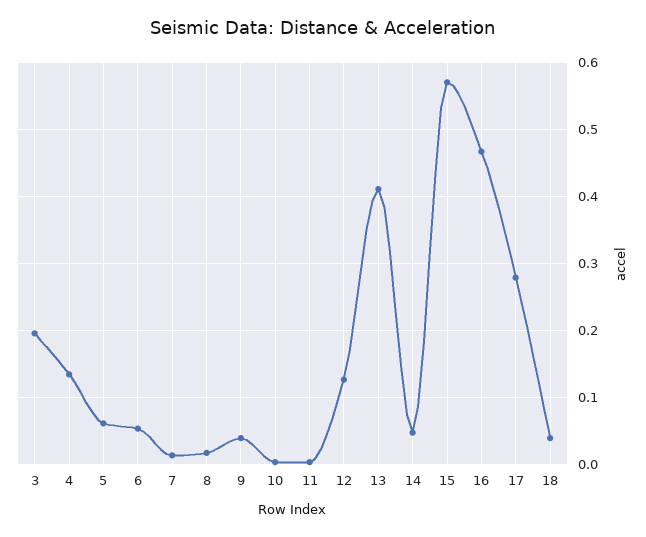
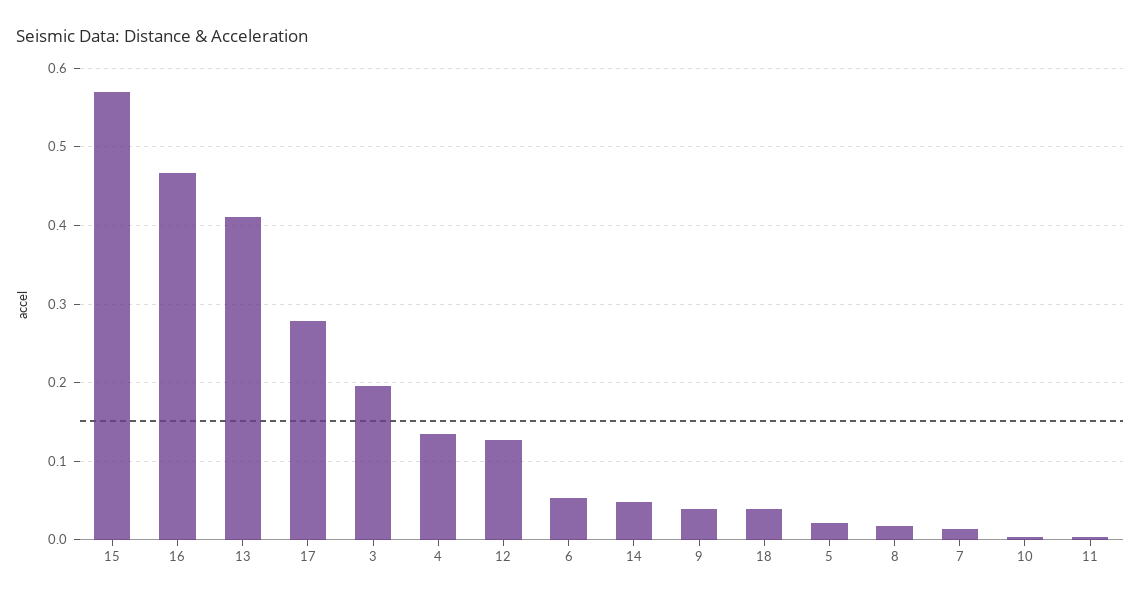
5: 0.06 -> 0.02

